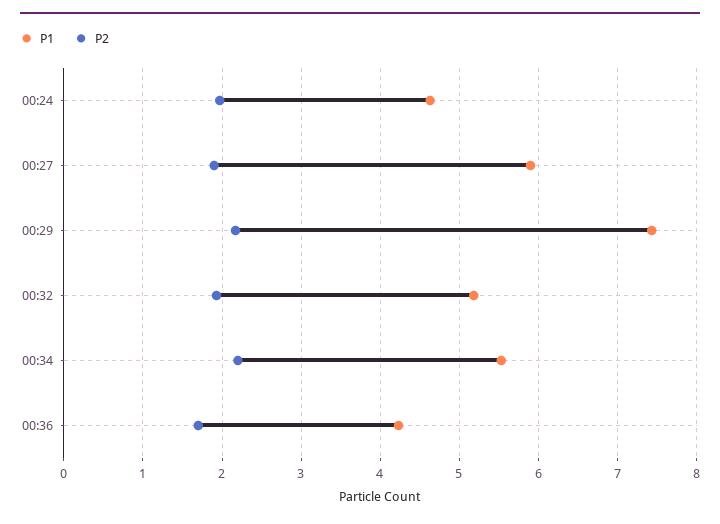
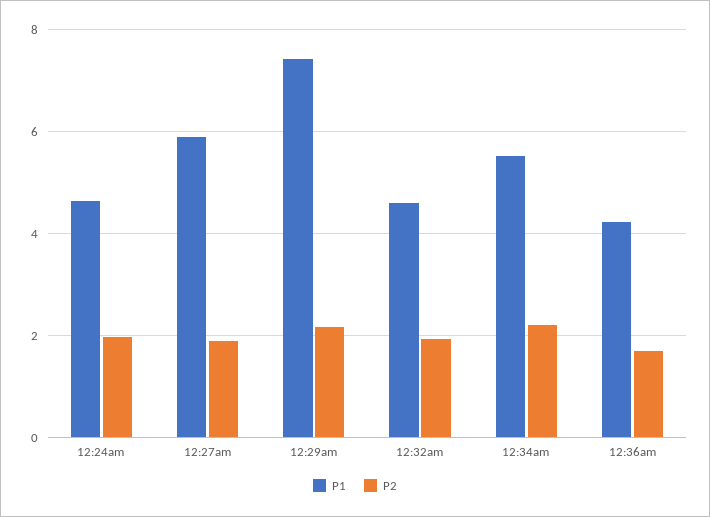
P1, 00:32: 5.2 -> 4.6

